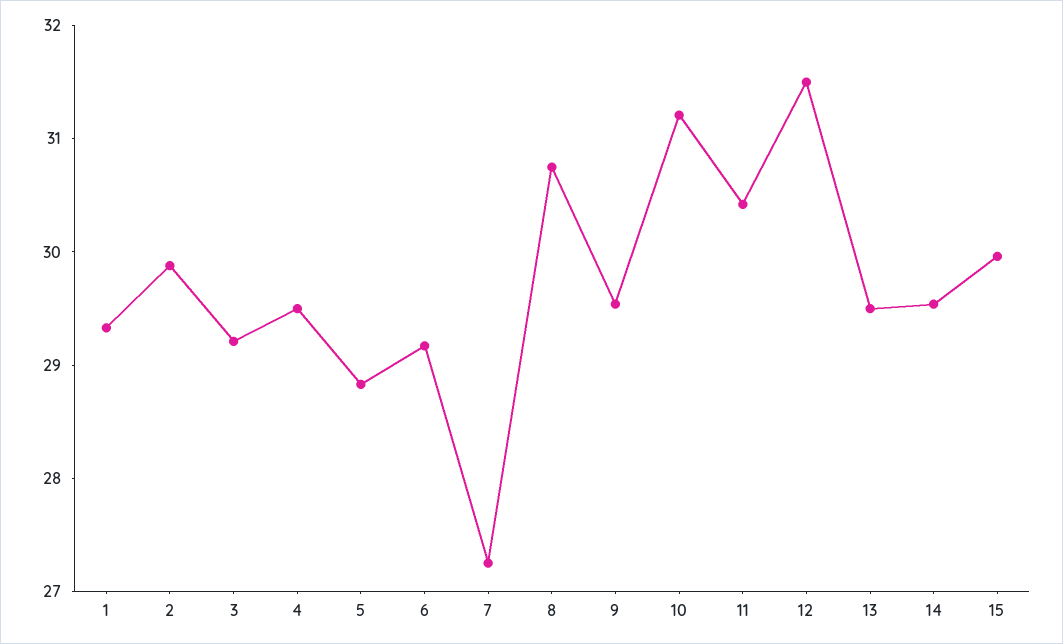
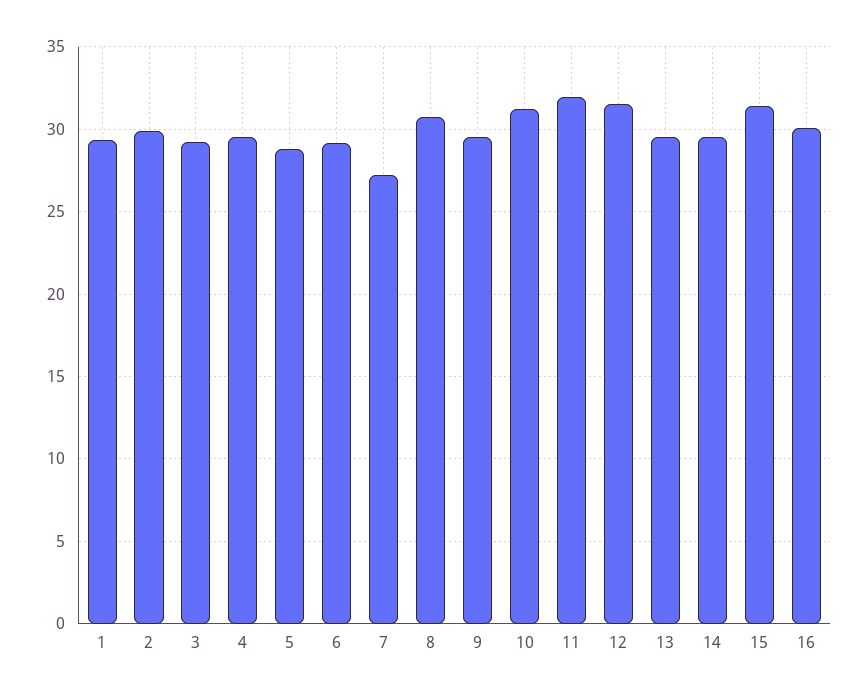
11: 30.4 -> 32
15: 30 -> 31.5
16: none -> 30

